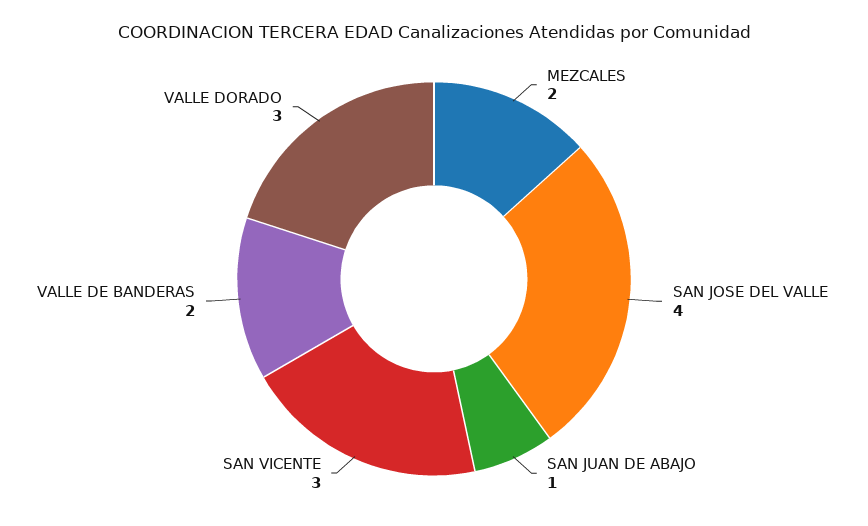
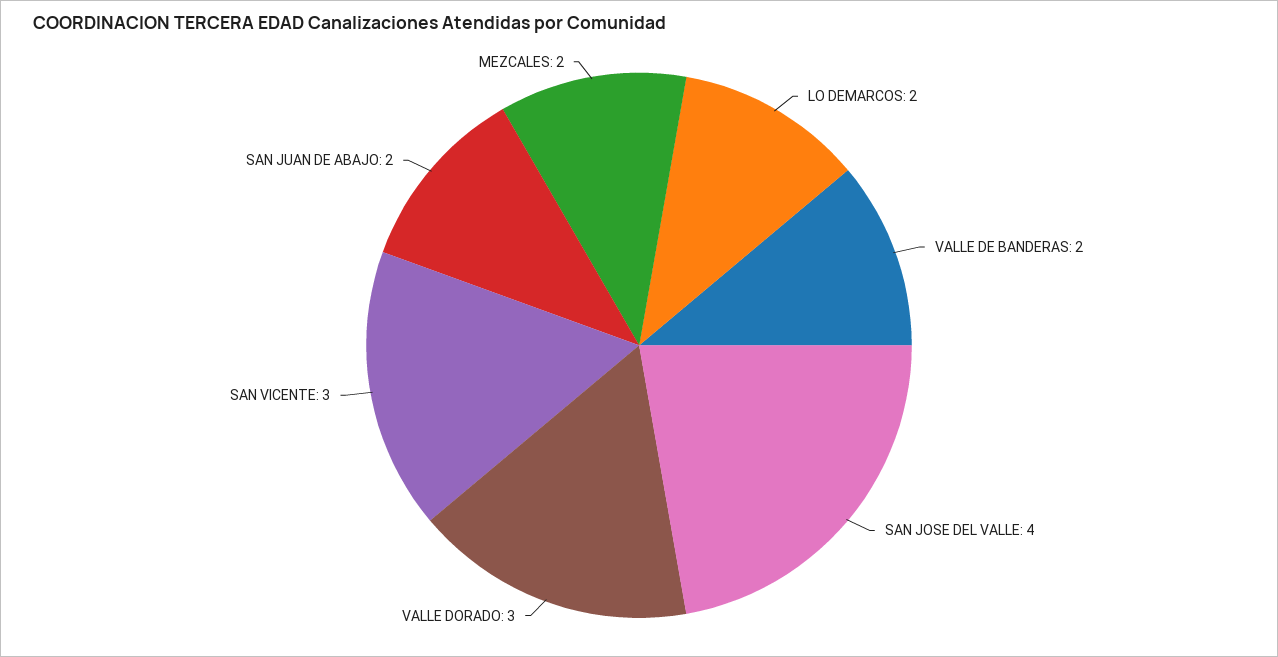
SAN JUAN DE ABAJO: 1 -> 2
LO DEMARCOS: none -> 2

